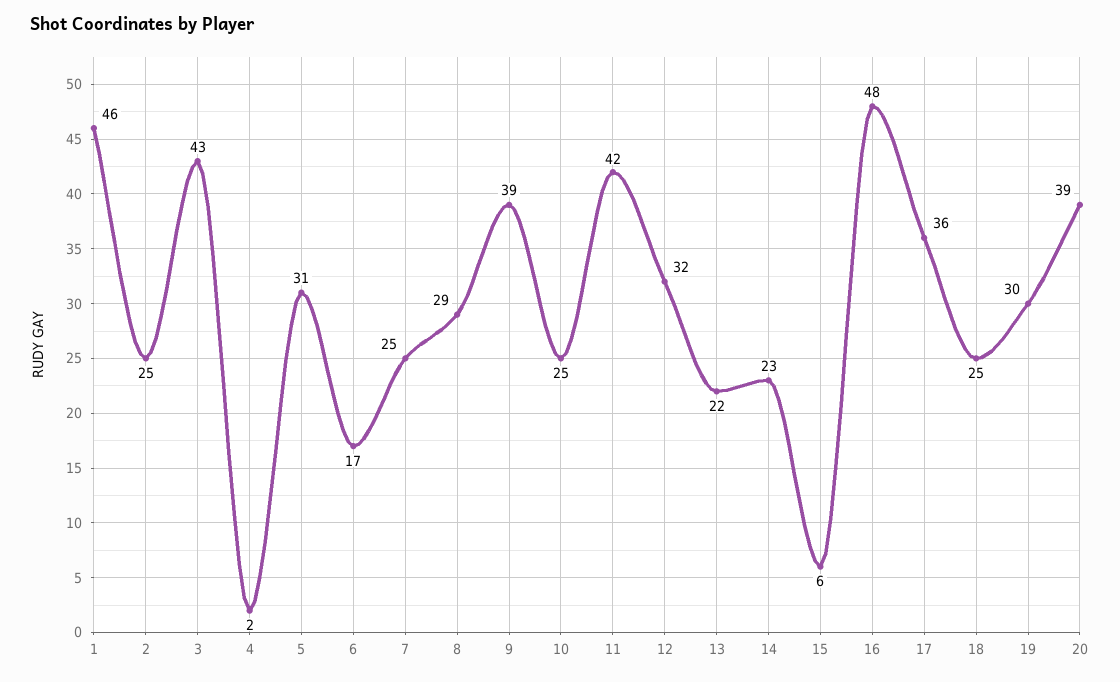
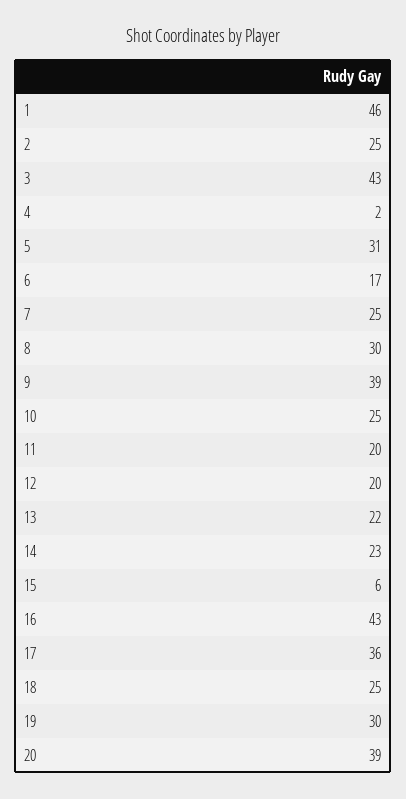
8: 29 -> 30
11: 42 -> 20
12: 32 -> 20
16: 48 -> 43

